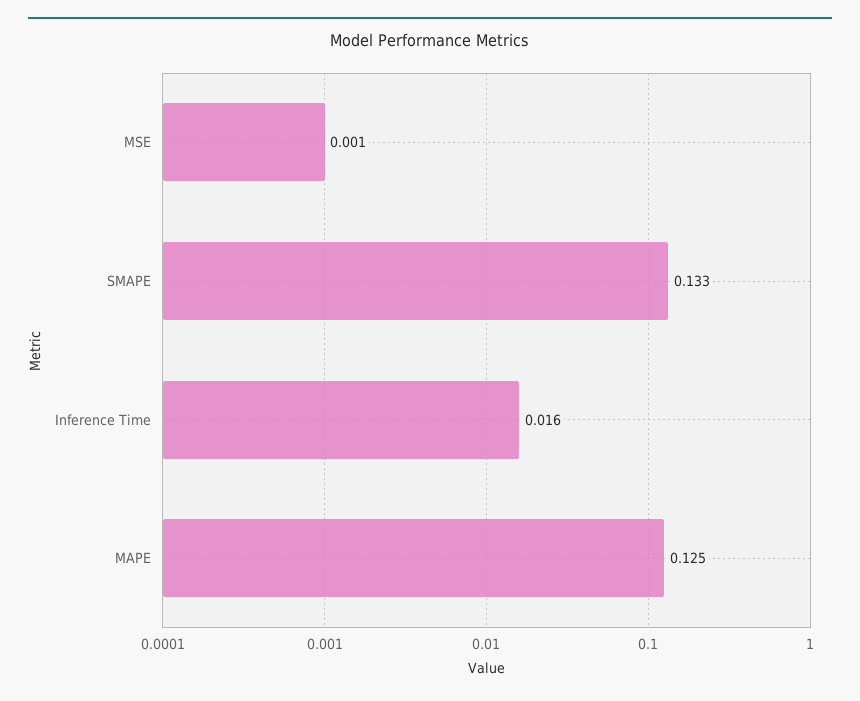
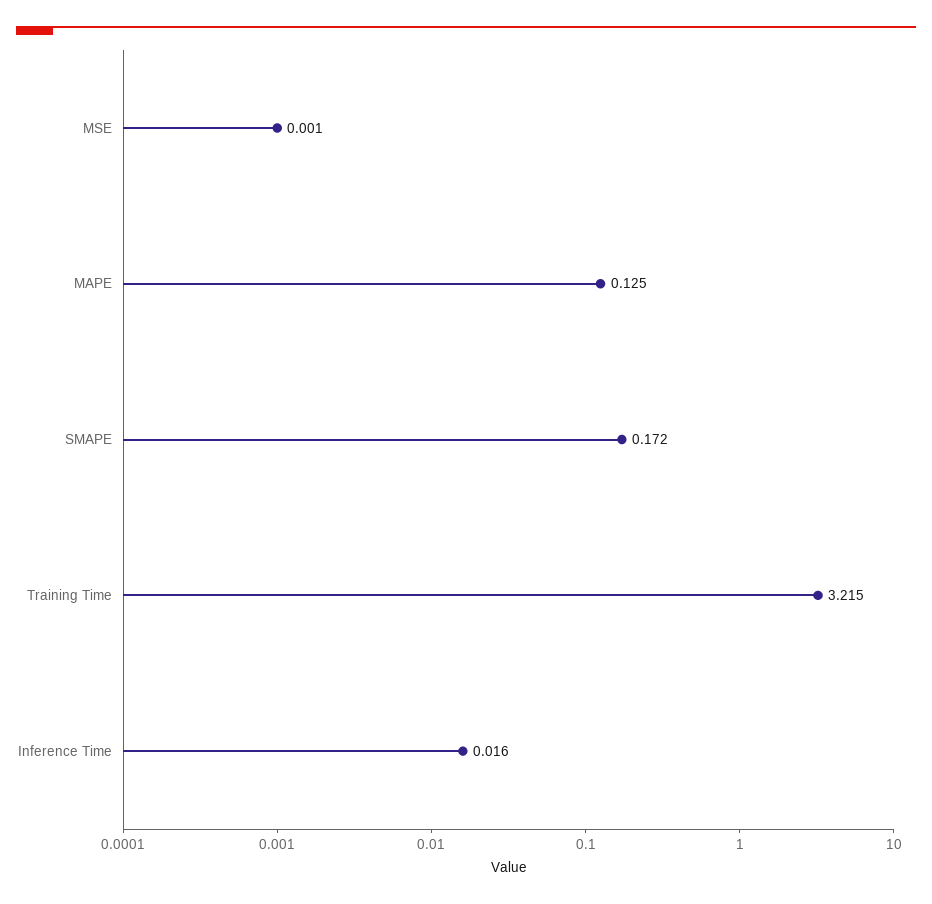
SMAPE: 0.133 -> 0.172
Training Time: none -> 3.215

